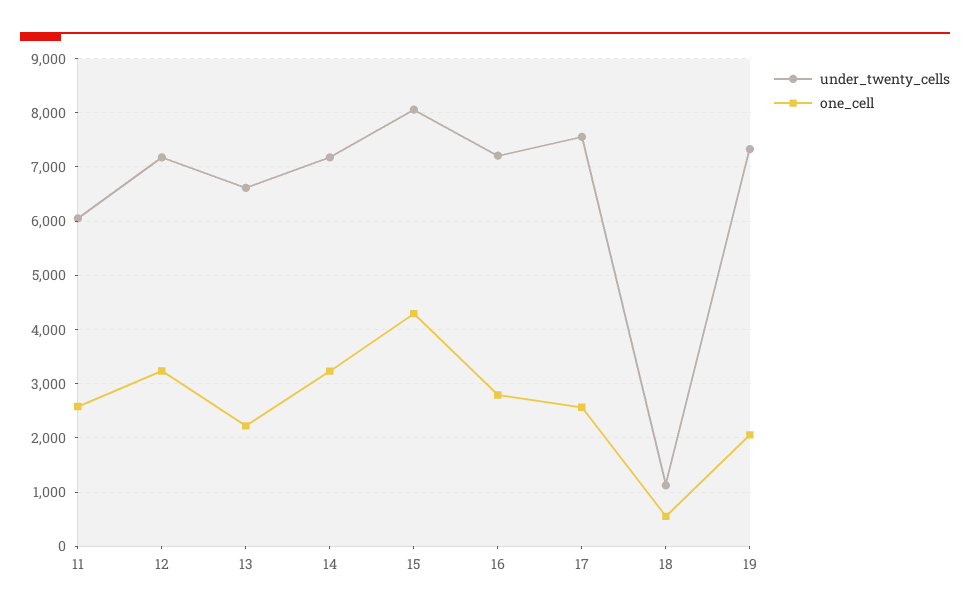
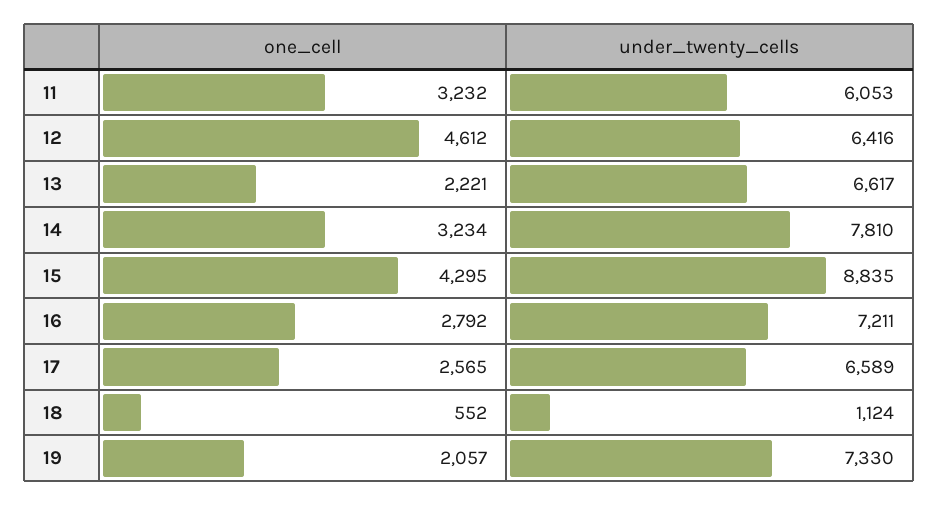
one_cell, 11: 2600 -> 3232
under_twenty_cells, 12: 7200 -> 6416
one_cell, 12: 3200 -> 4612
under_twenty_cells, 14: 7200 -> 7810
under_twenty_cells, 15: 8000 -> 8835
under_twenty_cells, 17: 7600 -> 6589

